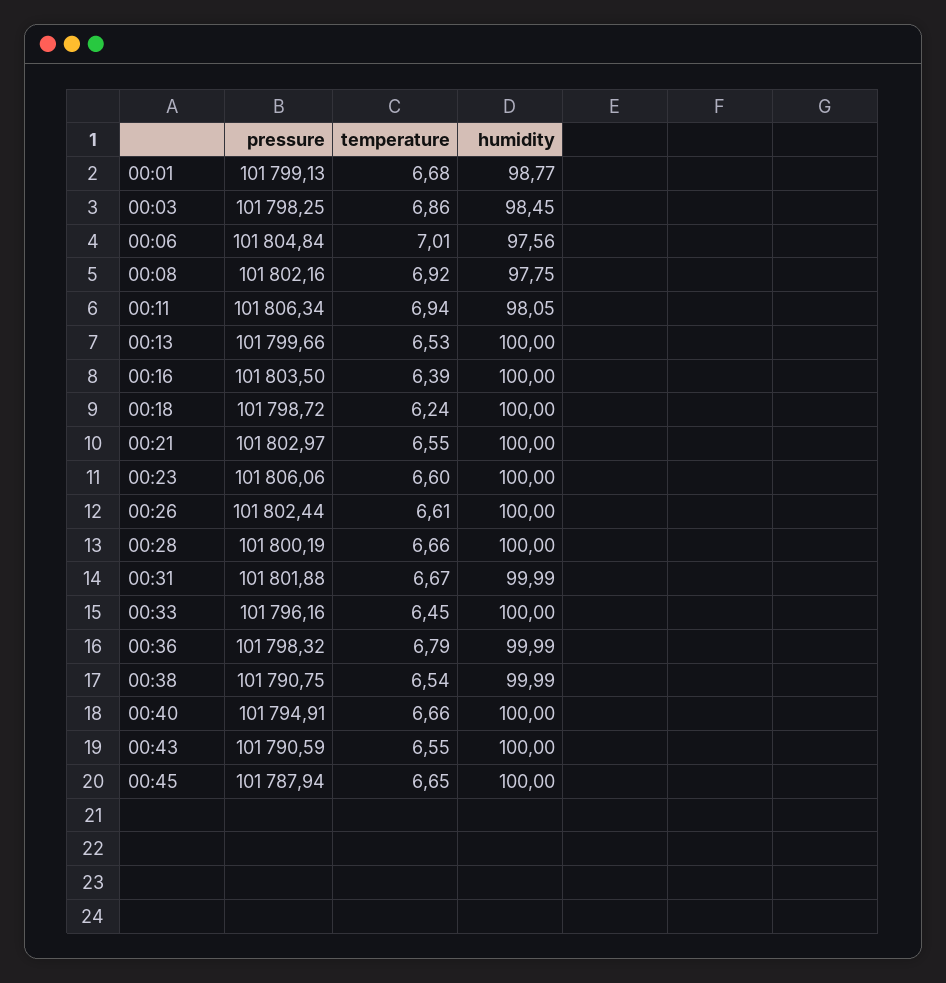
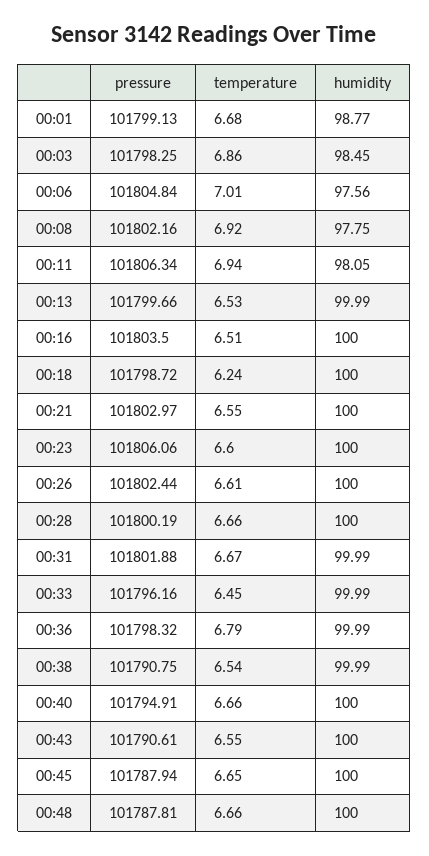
humidity, 00:13: 100 -> 99.99
temperature, 00:16: 6.39 -> 6.51
humidity, 00:33: 100 -> 99.99
pressure, 00:43: 101790.59 -> 101790.61
pressure, 00:48: none -> 101787.81
temperature, 00:48: none -> 6.66
humidity, 00:48: none -> 100

